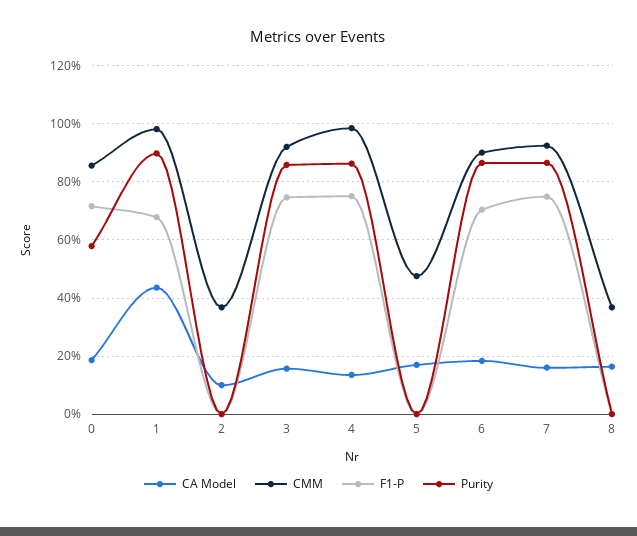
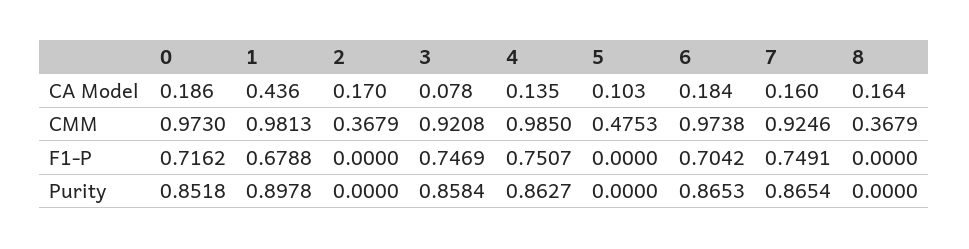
CMM, 0: 0.85 -> 0.973
Purity, 0: 0.575 -> 0.8518
CA Model, 2: 0.1 -> 0.17
CA Model, 3: 0.15 -> 0.078
CA Model, 5: 0.175 -> 0.103
CMM, 6: 0.9 -> 0.9738

